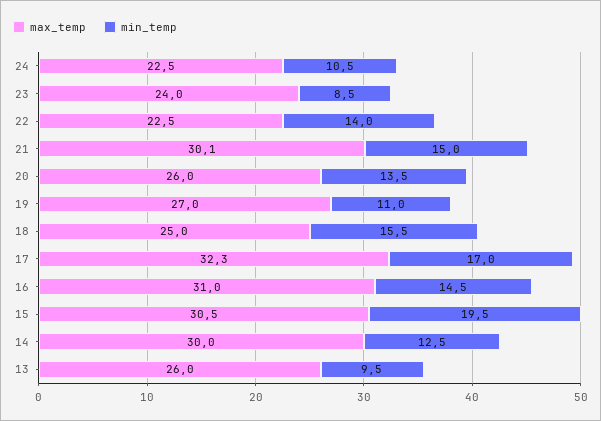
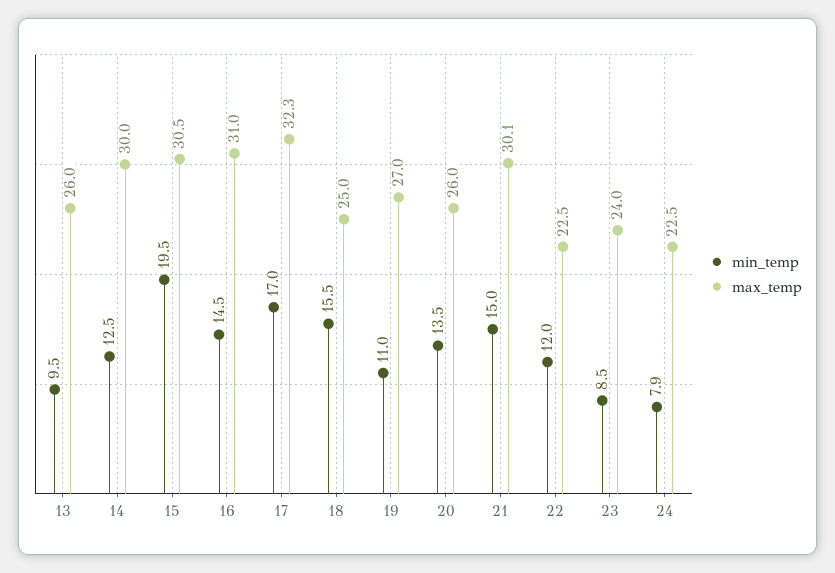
min_temp, 24: 10.5 -> 7.9
min_temp, 22: 14 -> 12

